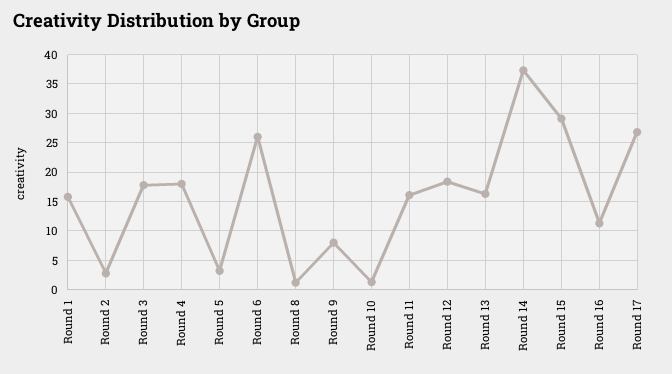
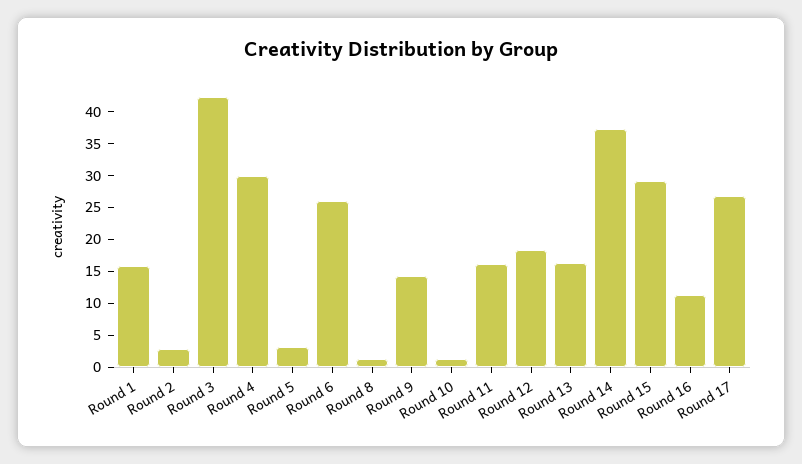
Round 3: 17.5 -> 42.5
Round 4: 17.5 -> 30
Round 9: 7.5 -> 15

